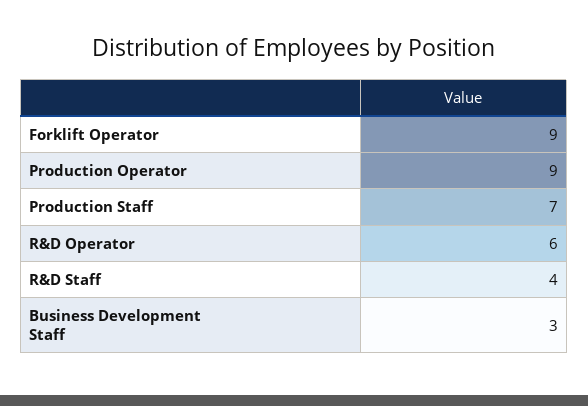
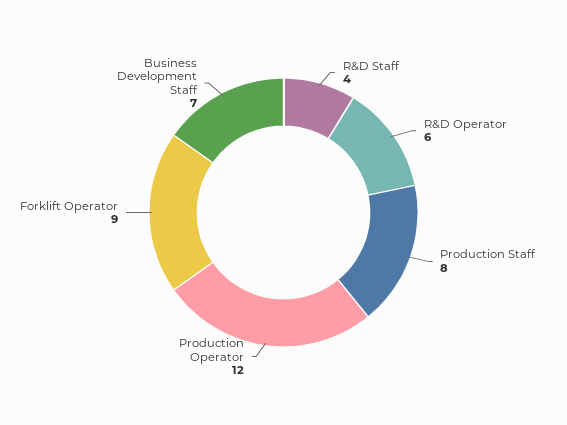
Production Operator: 9 -> 12
Production Staff: 7 -> 8
Business Development Staff: 3 -> 7

